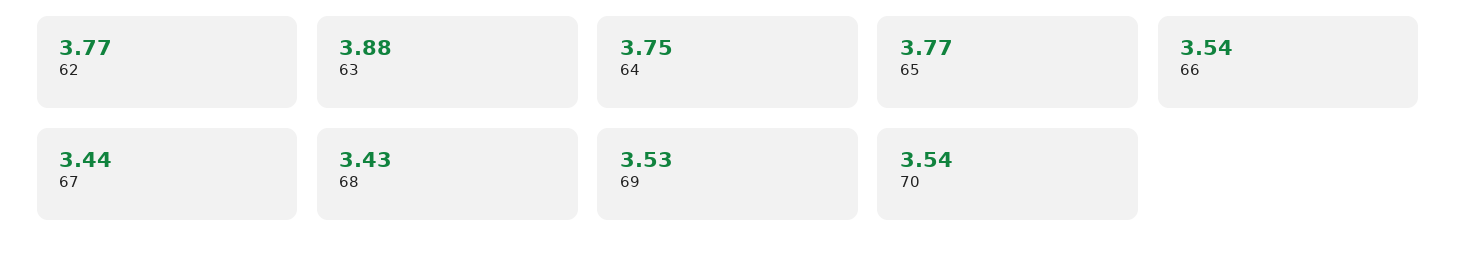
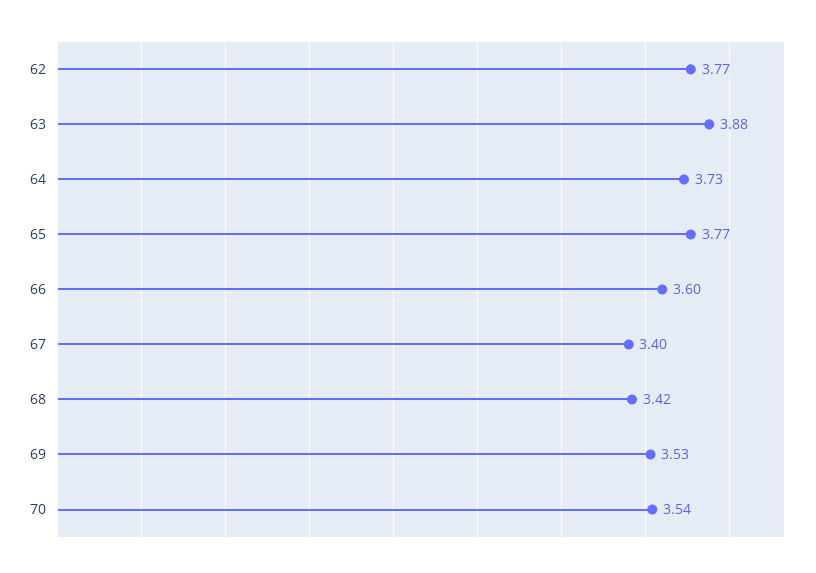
64: 3.75 -> 3.73
66: 3.54 -> 3.6
67: 3.44 -> 3.4
68: 3.43 -> 3.42

